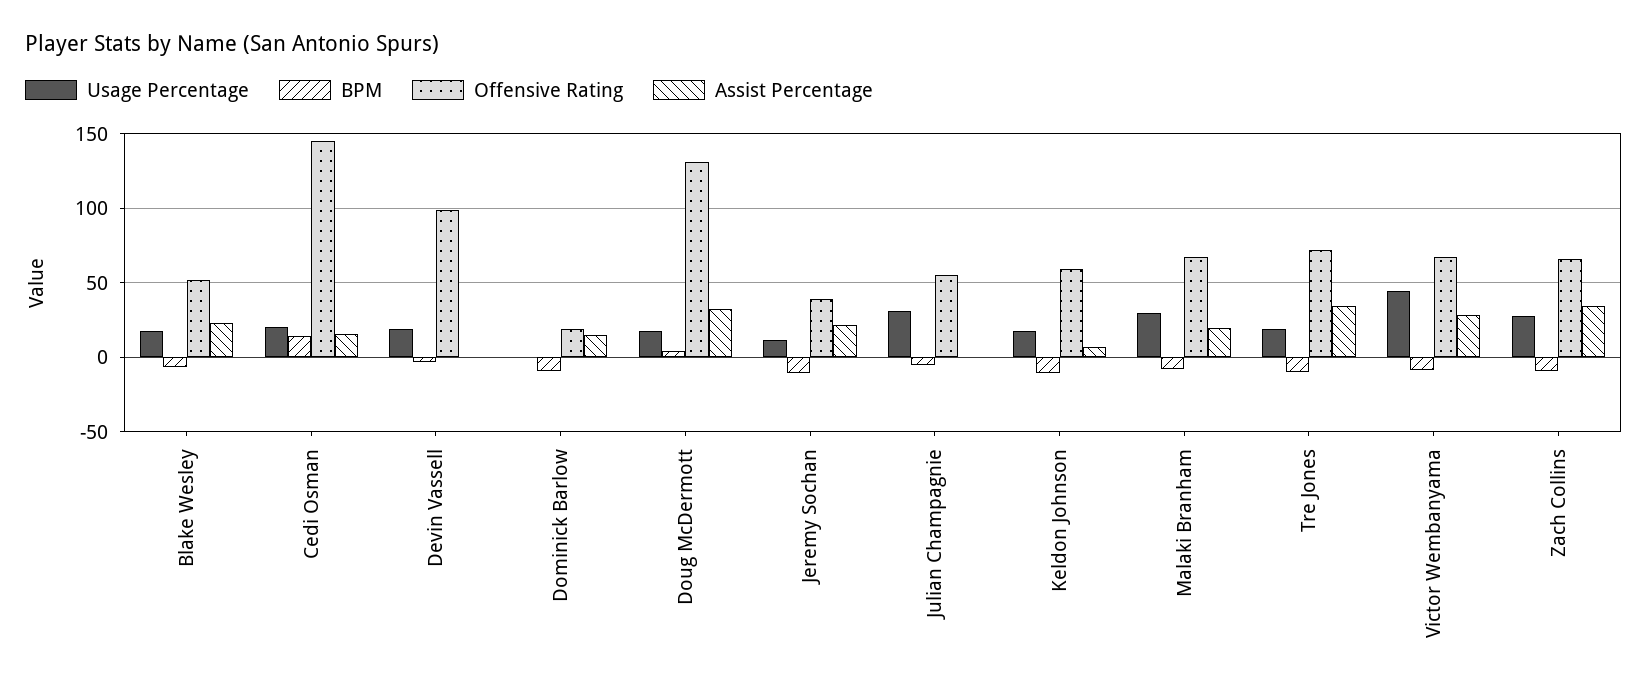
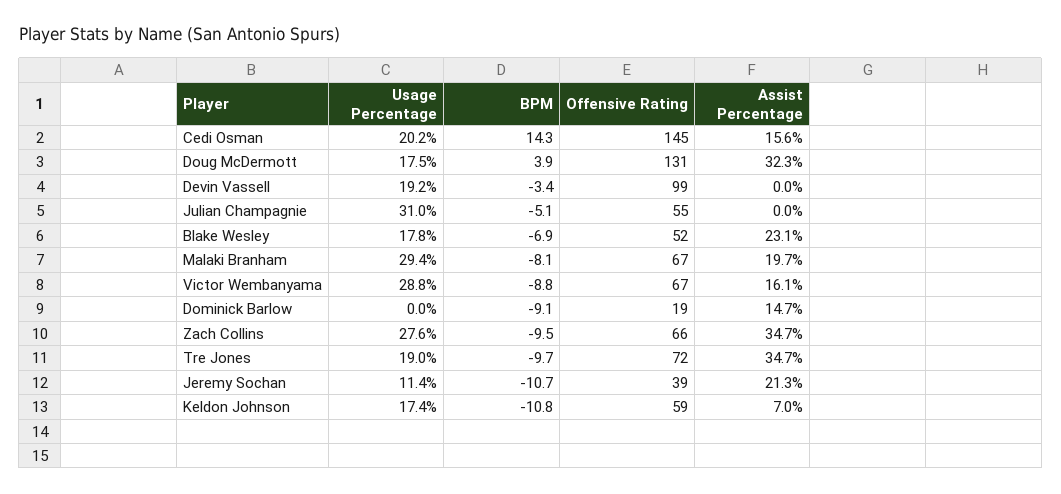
Usage Percentage, Victor Wembanyama: 45 -> 28.8
Assist Percentage, Victor Wembanyama: 30 -> 16.1

